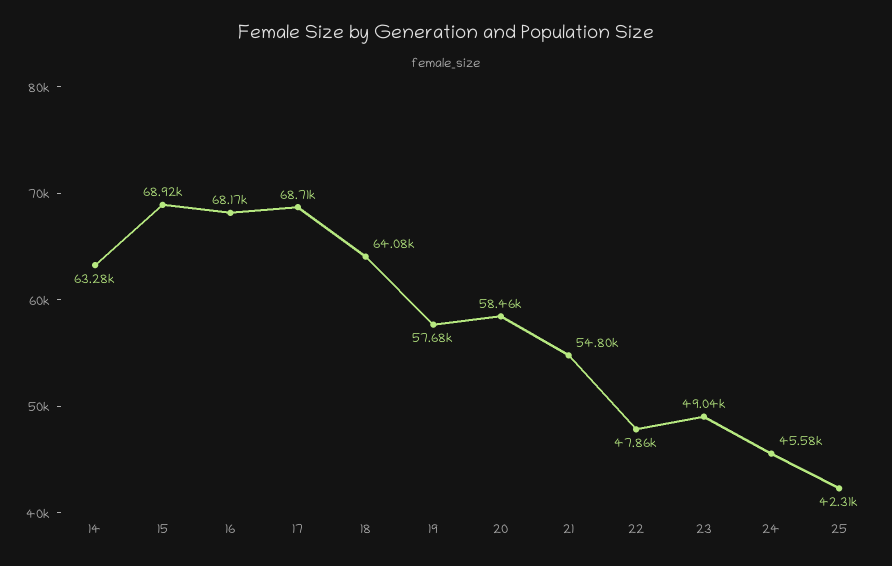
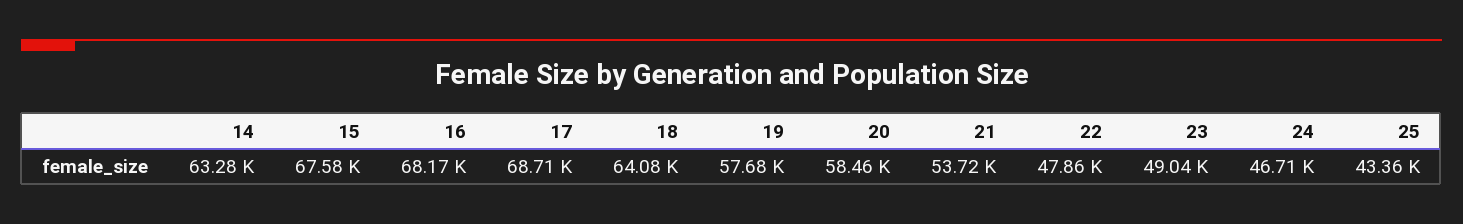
15: 68920 -> 67580
21: 54800 -> 53720
24: 45580 -> 46710
25: 42310 -> 43360

